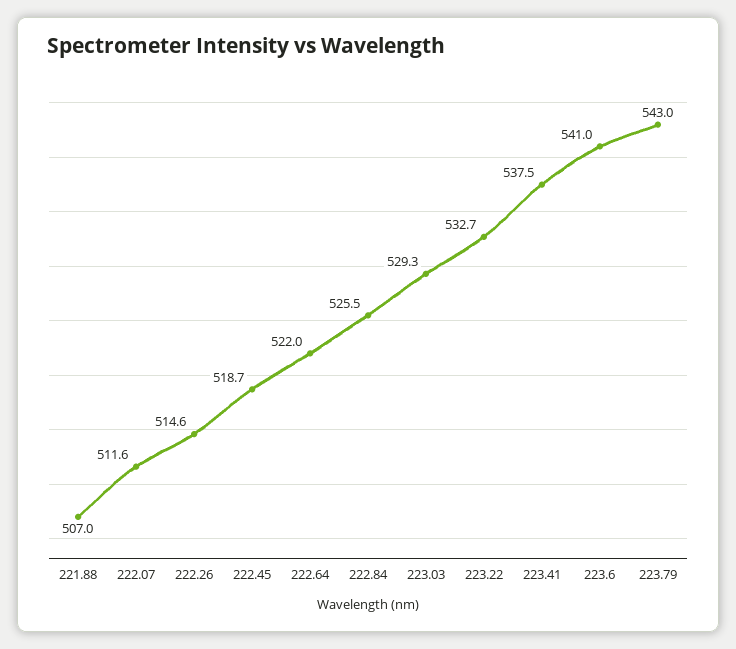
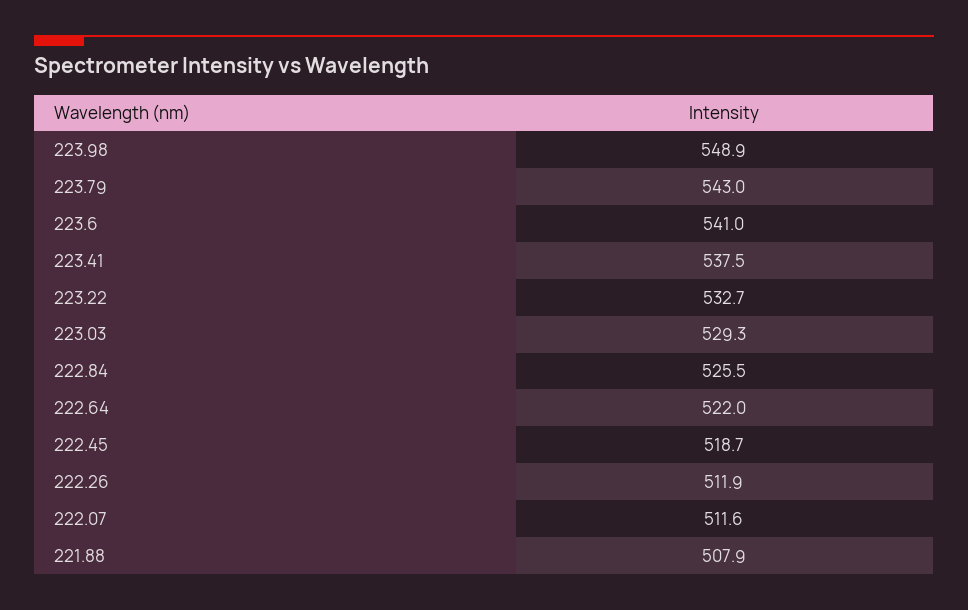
221.88: 507 -> 507.9
222.26: 514.6 -> 511.9
223.98: none -> 548.9

